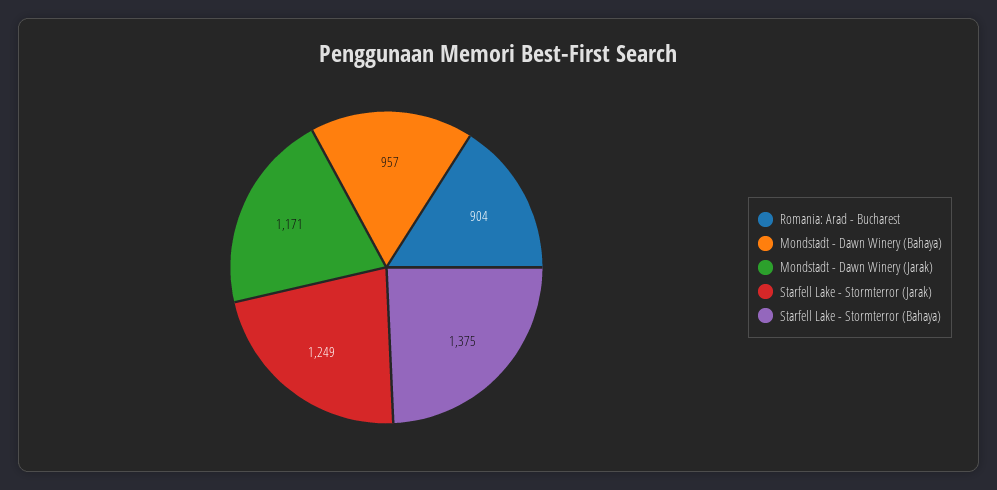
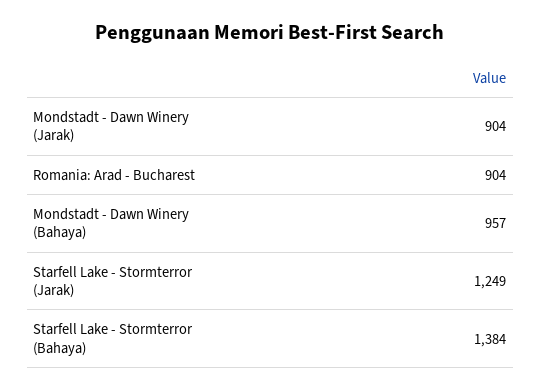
Mondstadt - Dawn Winery (Jarak): 1171 -> 904
Starfell Lake - Stormterror (Bahaya): 1375 -> 1384

